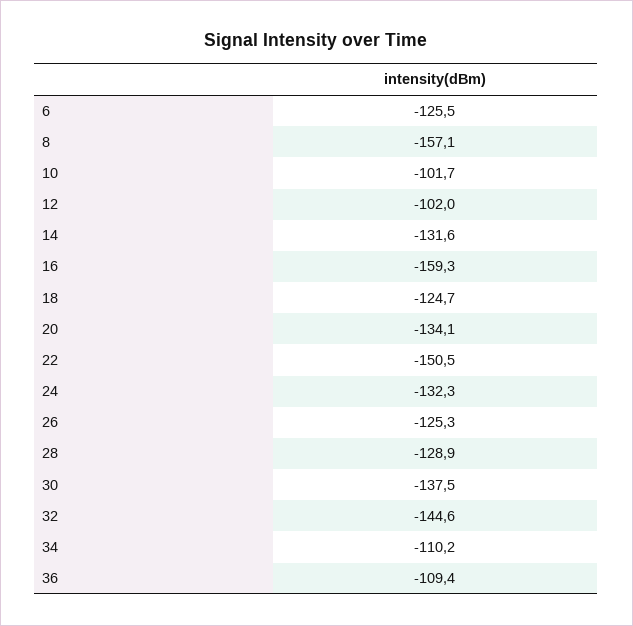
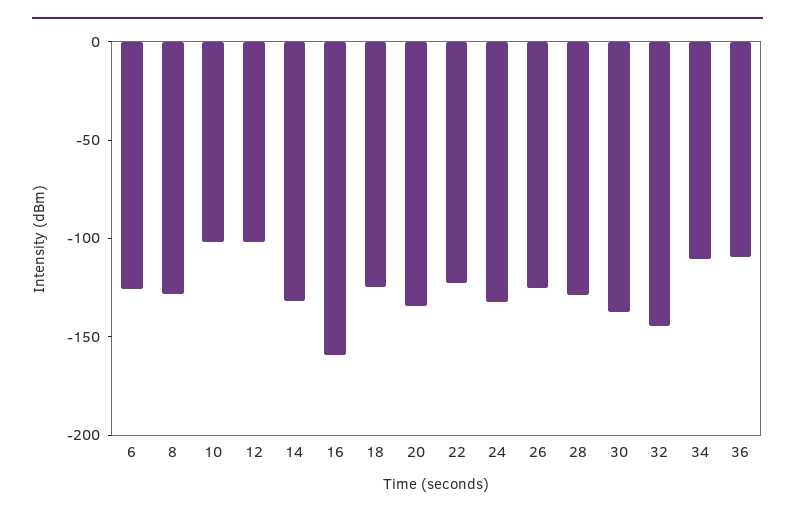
8: -157.1 -> -130
22: -150.5 -> -120

